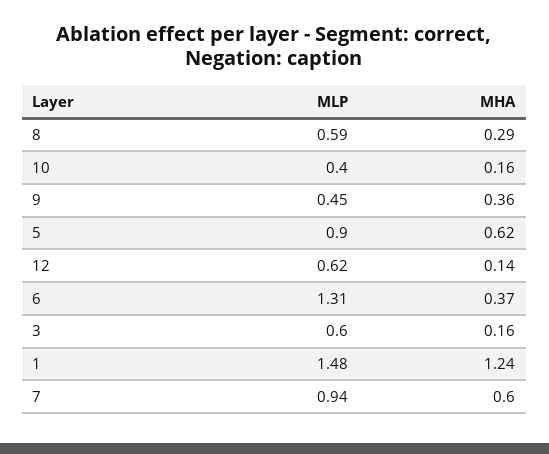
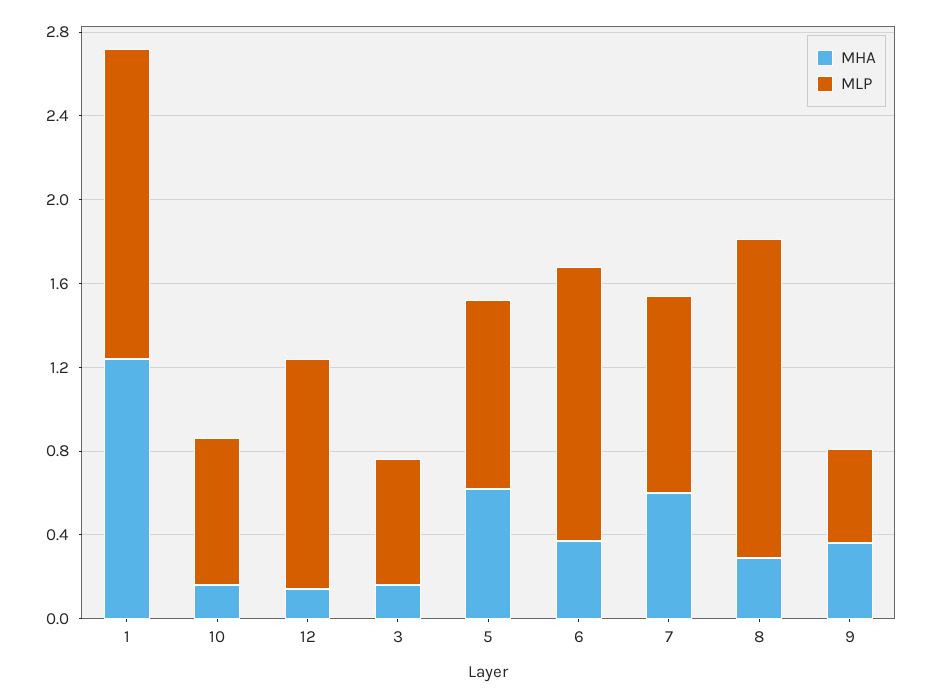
MLP, 8: 0.59 -> 1.5
MLP, 10: 0.4 -> 0.7
MLP, 12: 0.62 -> 1.1

